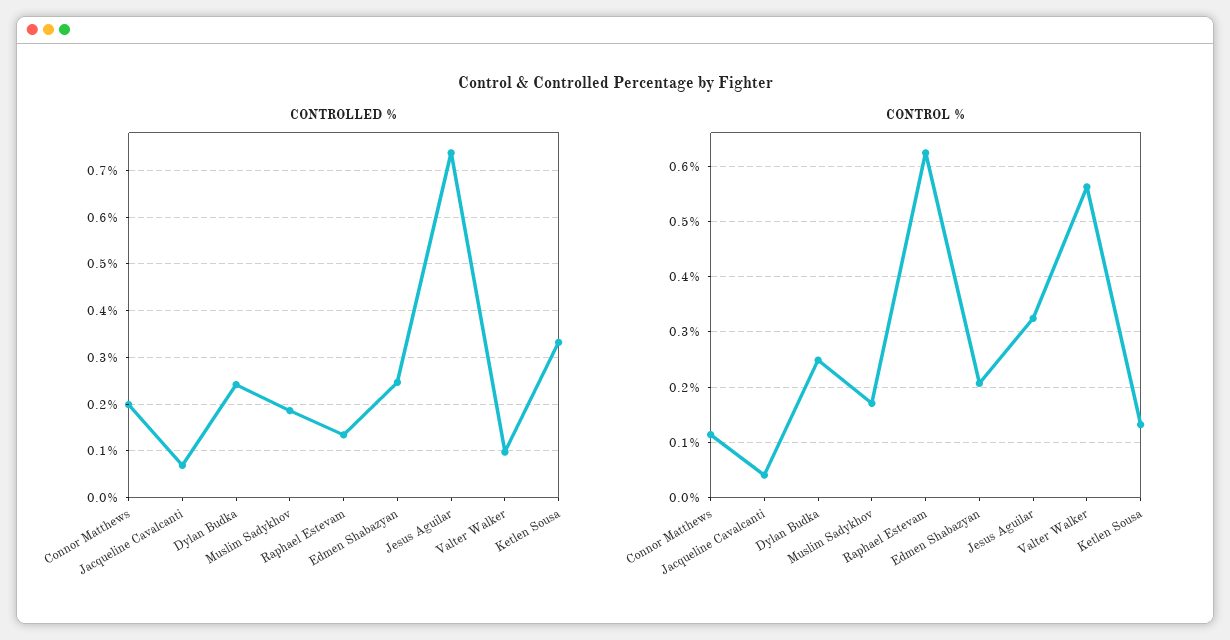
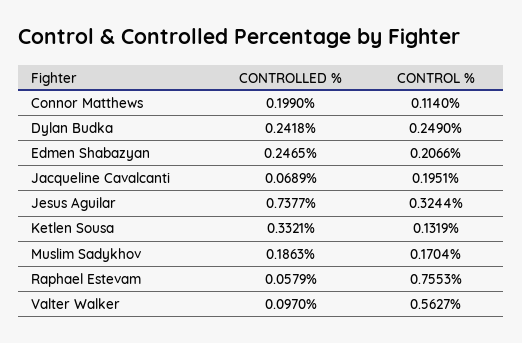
CONTROLLED %, Raphael Estevam: 0.14 -> 0.0579
CONTROL %, Jacqueline Cavalcanti: 0.04 -> 0.1951
CONTROL %, Raphael Estevam: 0.62 -> 0.7553

